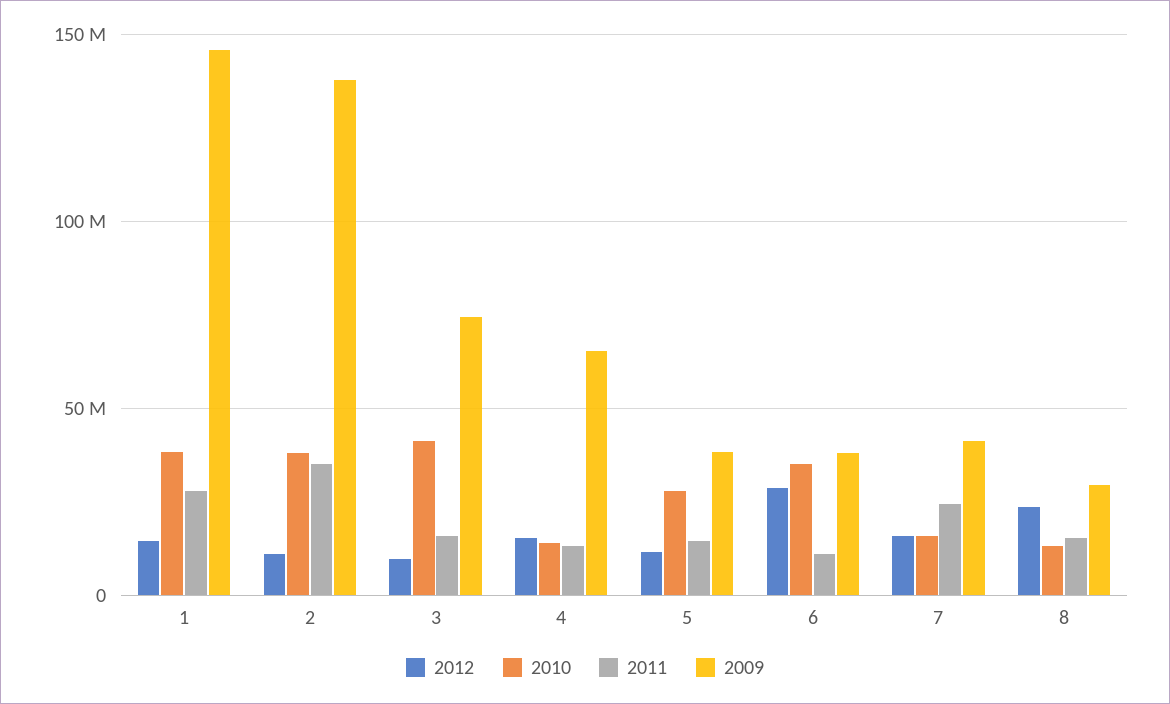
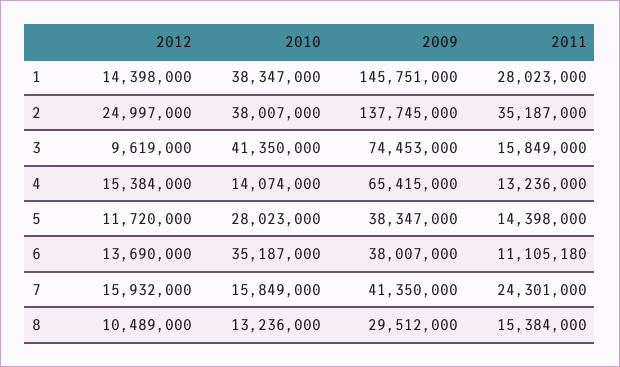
2012, 2: 10000000 -> 24997000
2012, 6: 30000000 -> 13690000
2012, 8: 25000000 -> 10489000

